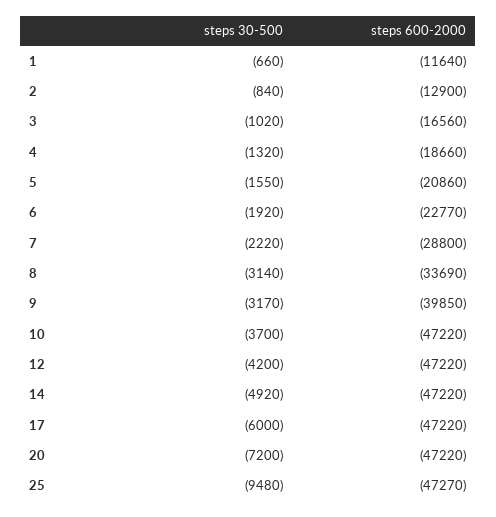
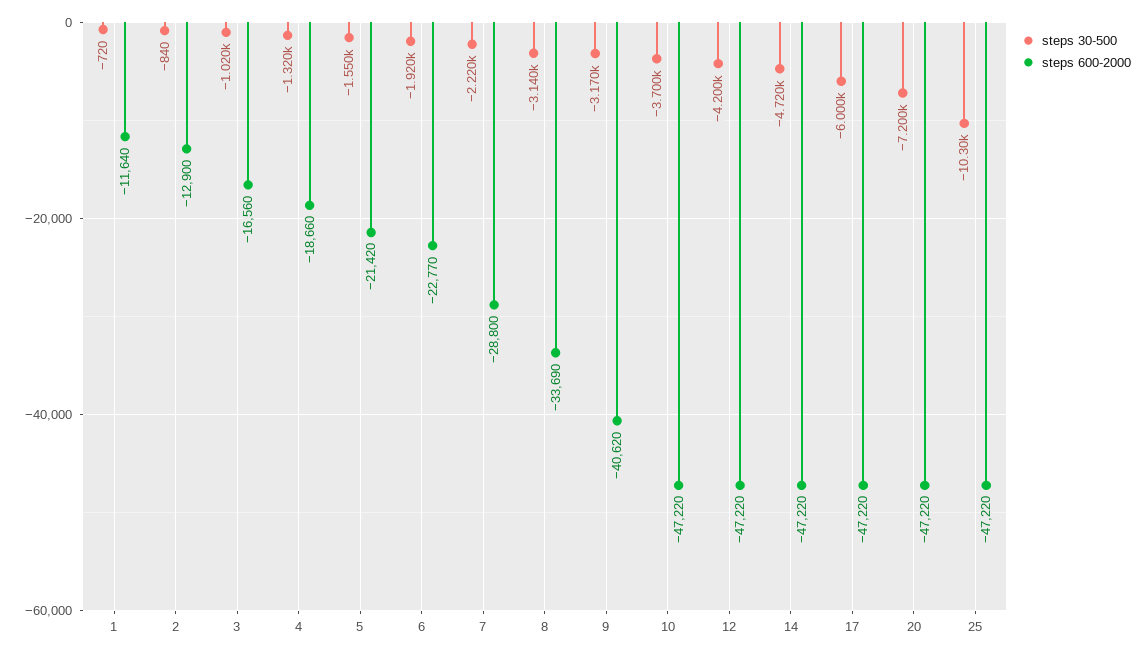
steps 30-500, 1: -660 -> -720
steps 600-2000, 5: -20860 -> -21420
steps 600-2000, 9: -39850 -> -40620
steps 30-500, 14: -4920 -> -4720
steps 30-500, 25: -9480 -> -10300
steps 600-2000, 25: -47270 -> -47220

